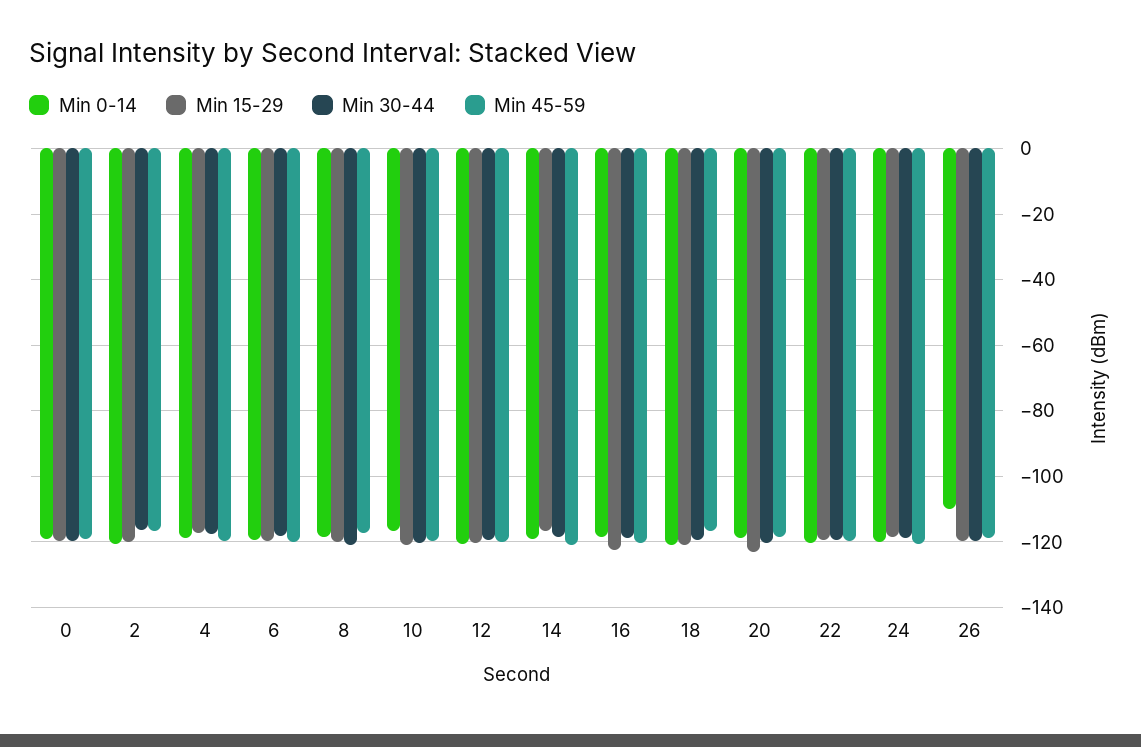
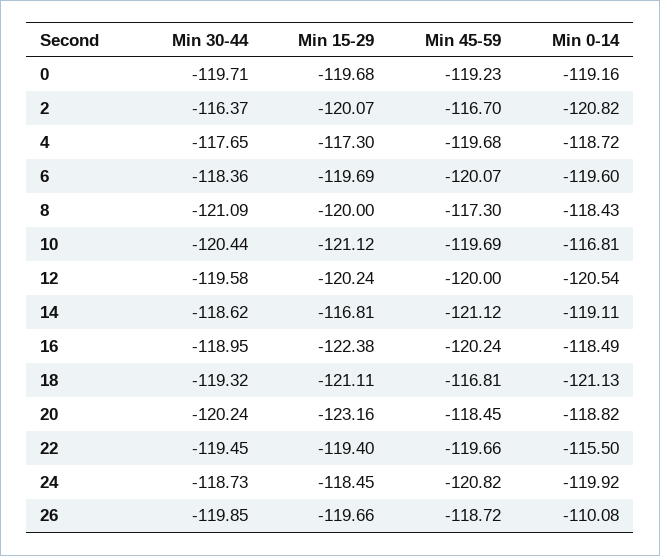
Min 0-14, 22: -120 -> -115.5

